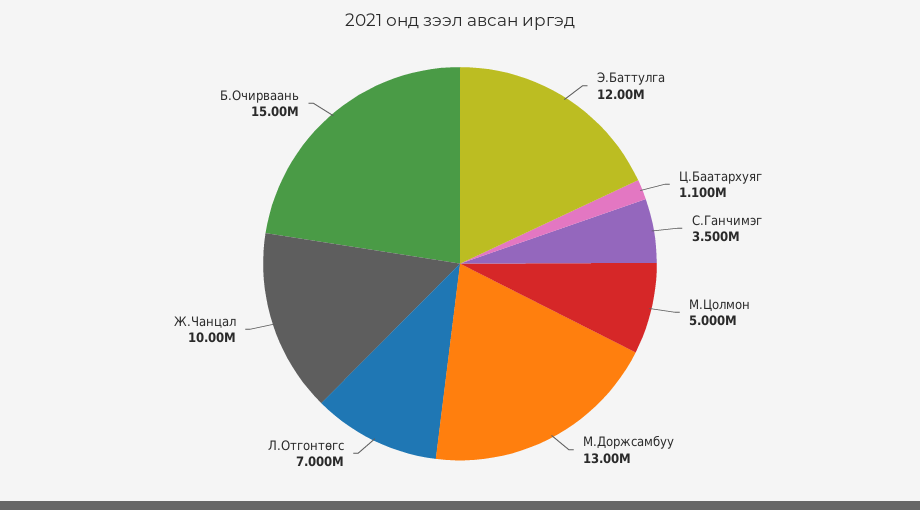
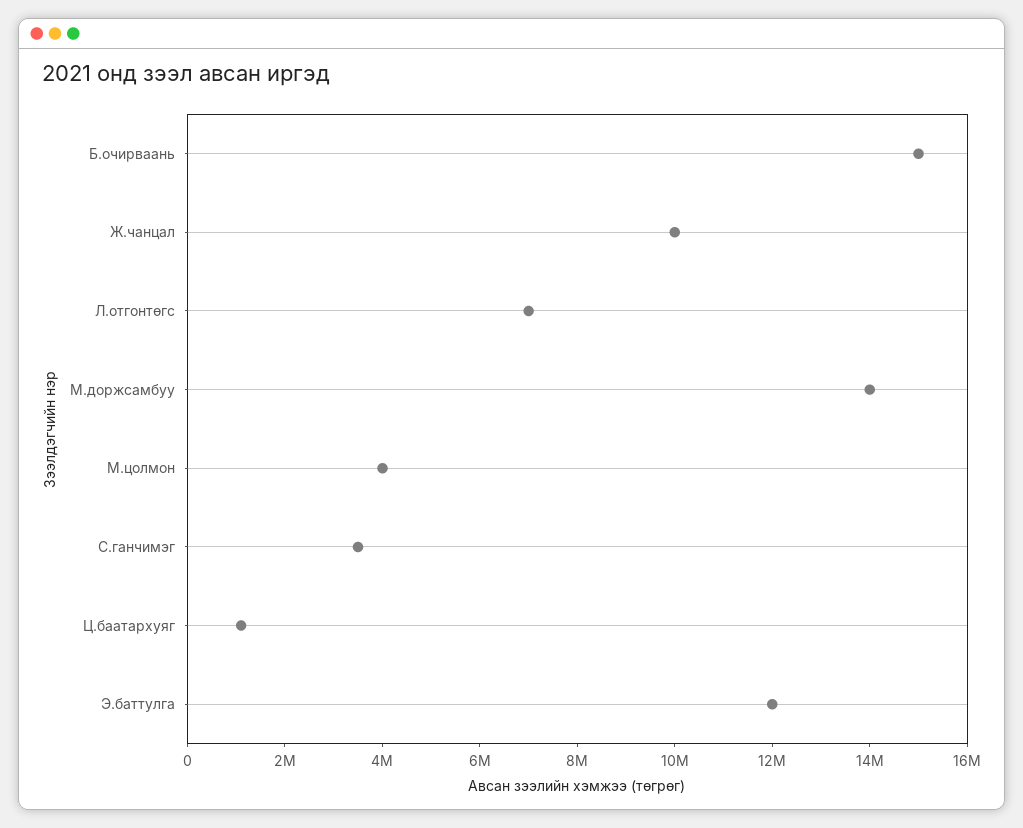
М.Цолмон: 5000000 -> 4000000
М.Доржсамбуу: 13000000 -> 14000000

